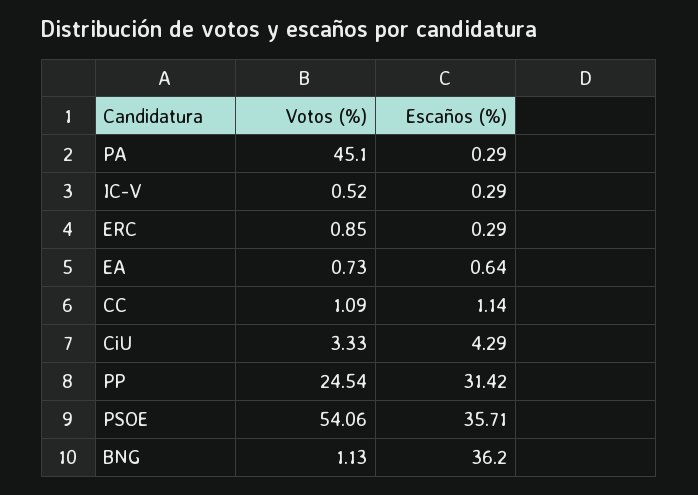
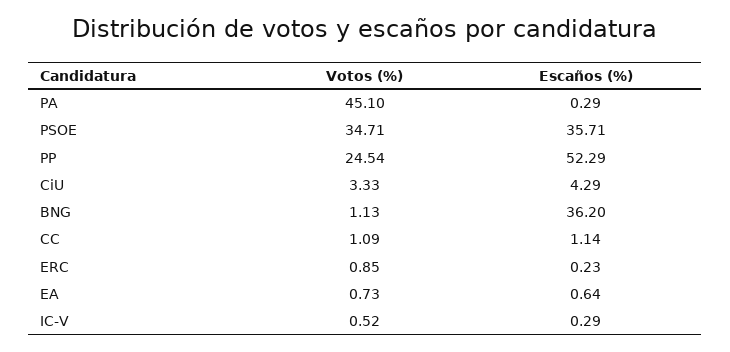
Escaños (%), ERC: 0.29 -> 0.23
Escaños (%), PP: 31.42 -> 52.29
Votos (%), PSOE: 54.06 -> 34.71

